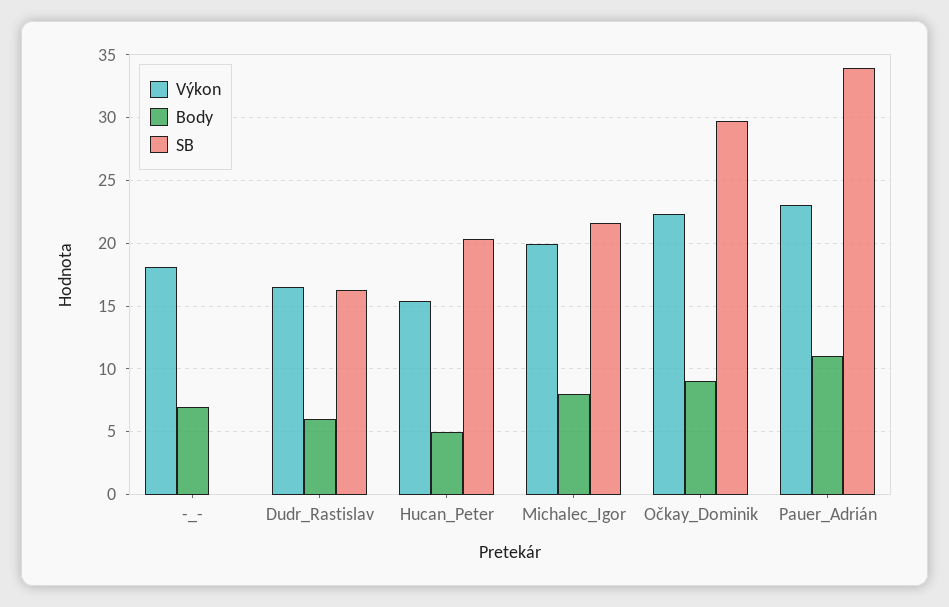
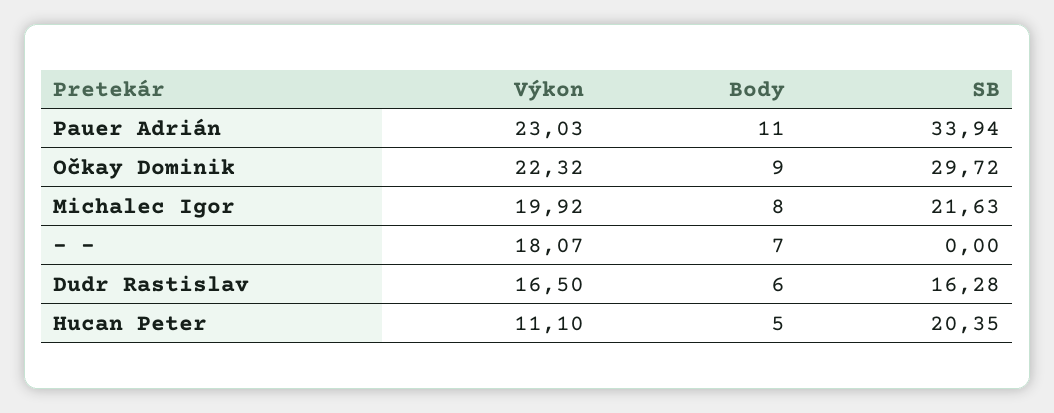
Výkon, Hucan_Peter: 15.5 -> 11.1

